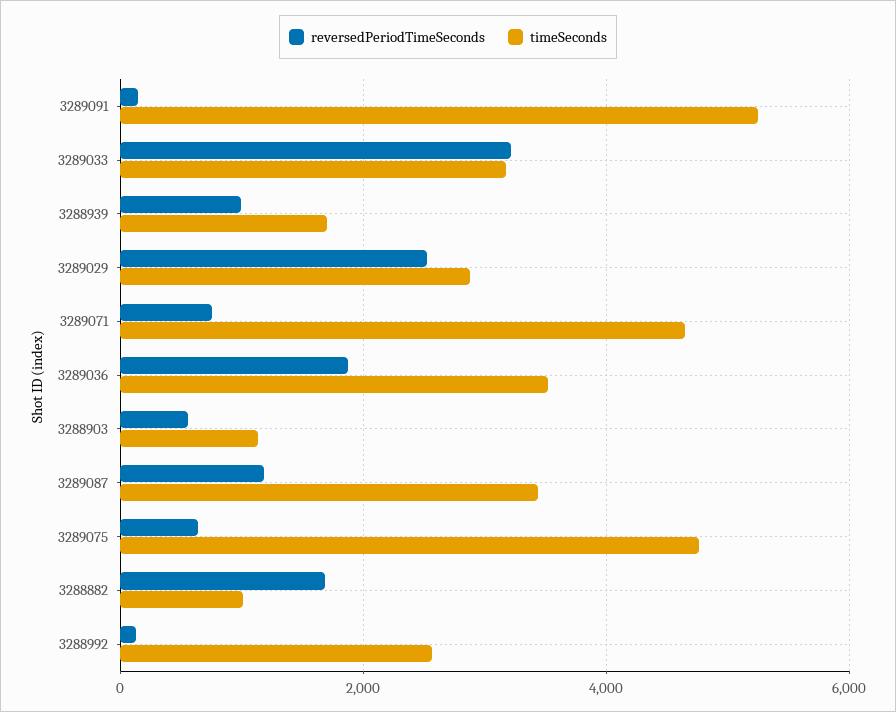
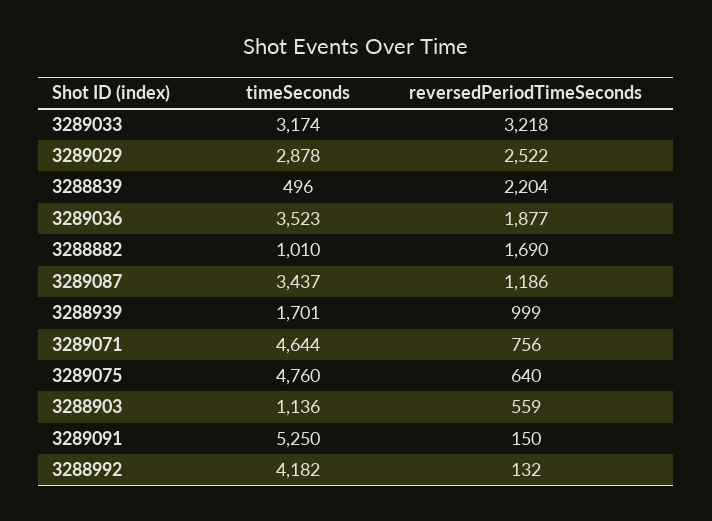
timeSeconds, 3288992: 2600 -> 4182
timeSeconds, 3288839: none -> 496
reversedPeriodTimeSeconds, 3288839: none -> 2204

